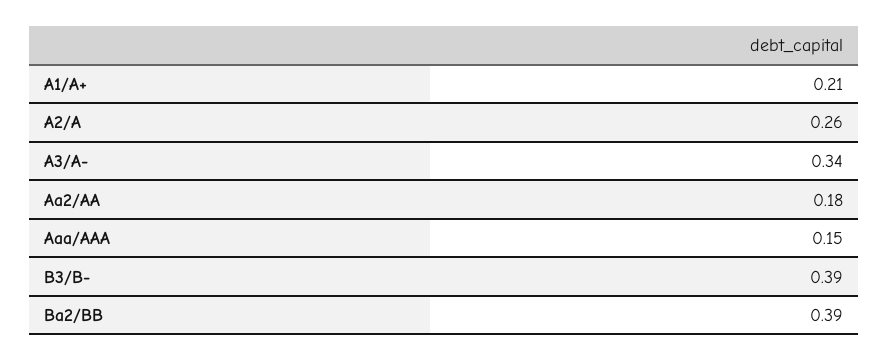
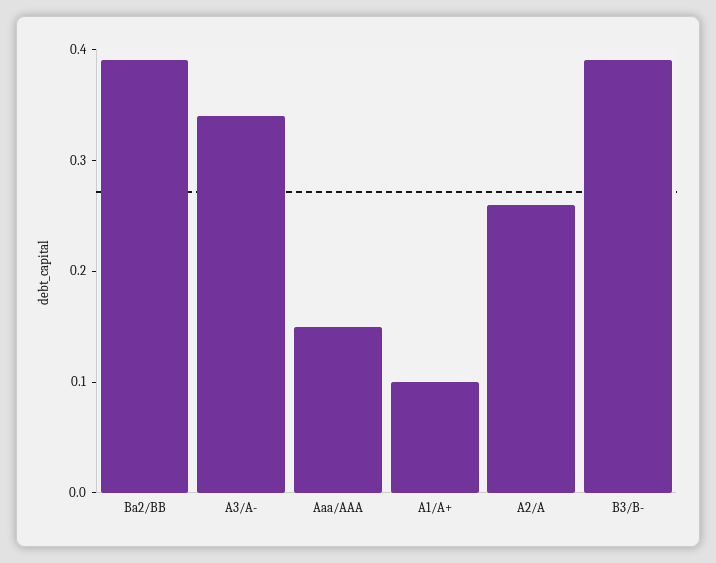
A1/A+: 0.21 -> 0.1
Aa2/AA: 0.18 -> none

